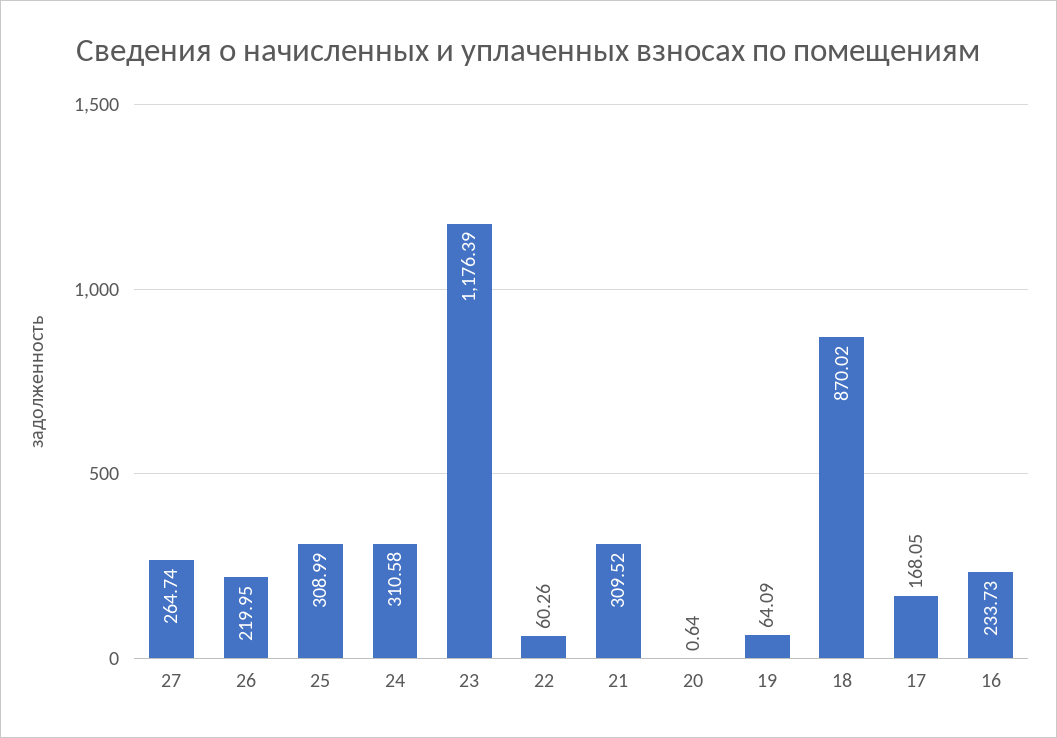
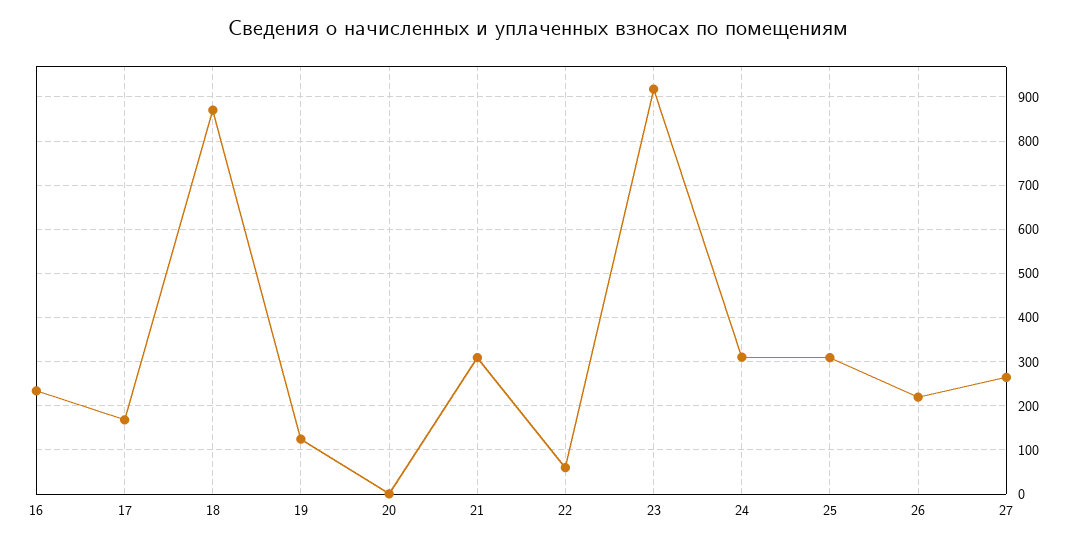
23: 1176.39 -> 920
19: 64.09 -> 120

